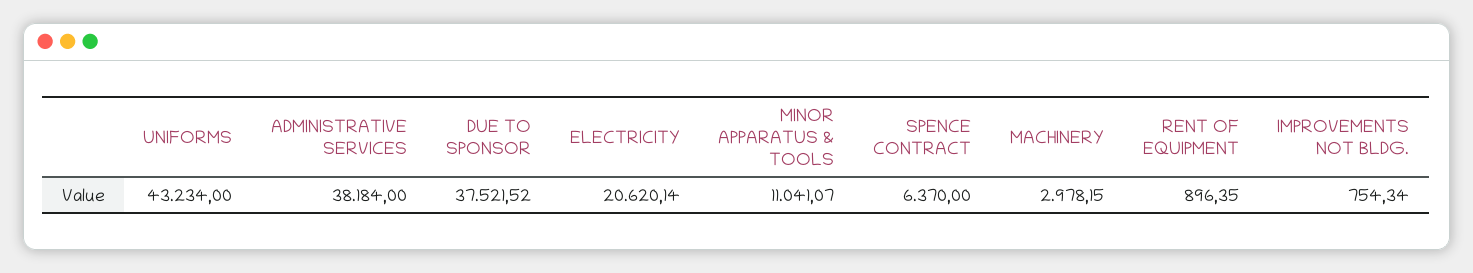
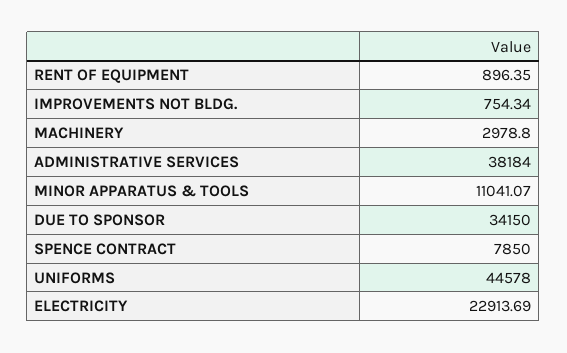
UNIFORMS: 43234 -> 44578
DUE TO SPONSOR: 37521.52 -> 34150
ELECTRICITY: 20620.14 -> 22913.69
SPENCE CONTRACT: 6370 -> 7850
MACHINERY: 2978.15 -> 2978.8

